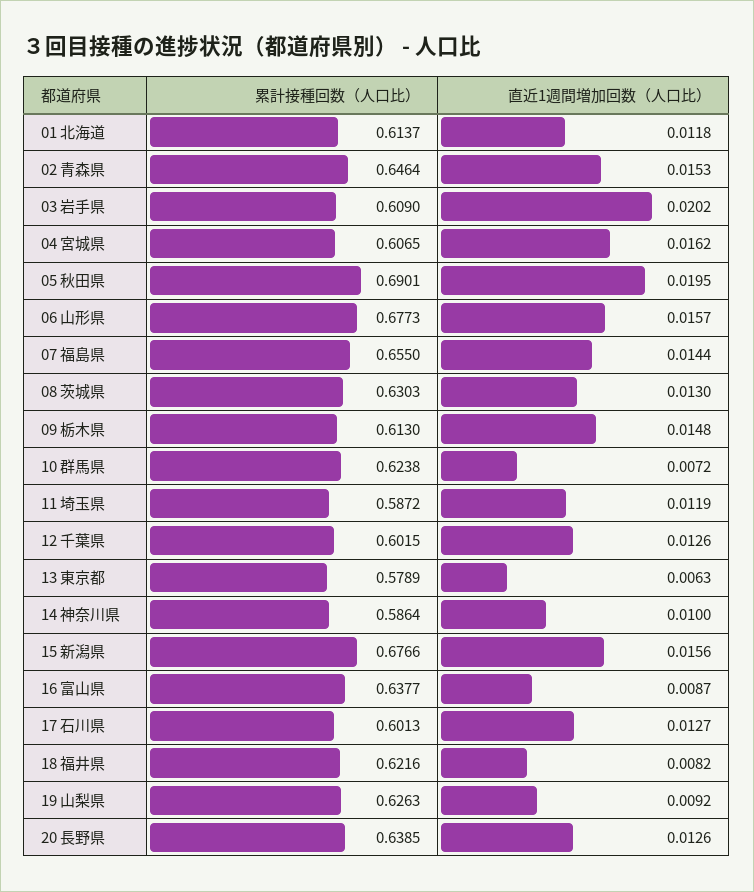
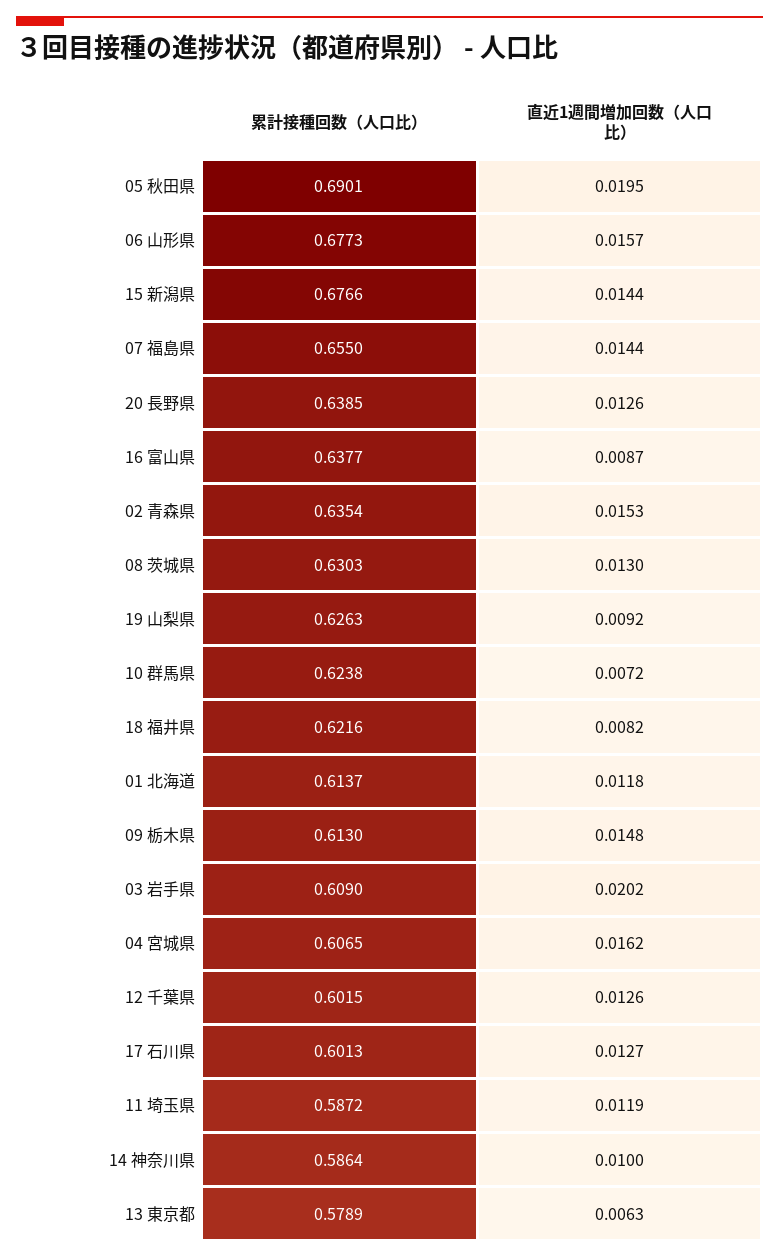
累計接種回数（人口比）, 02 青森県: 0.6464 -> 0.6354
直近1週間増加回数（人口比）, 15 新潟県: 0.0156 -> 0.0144

